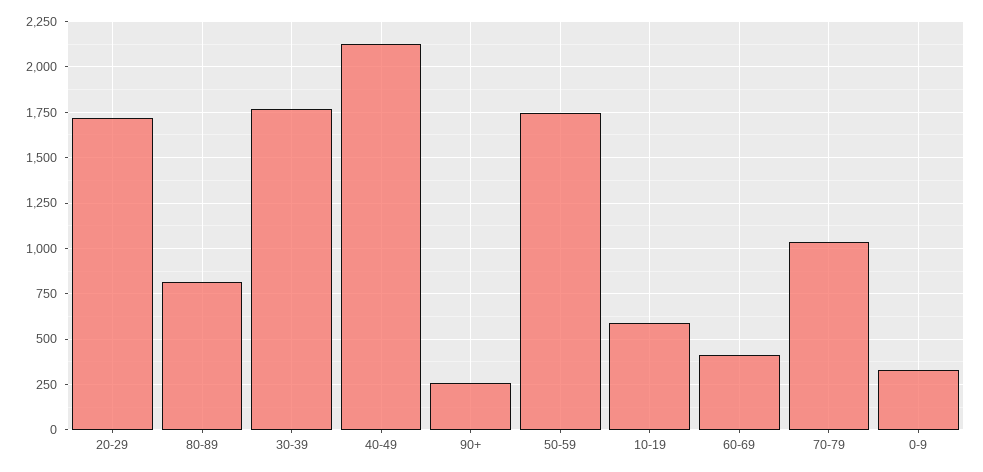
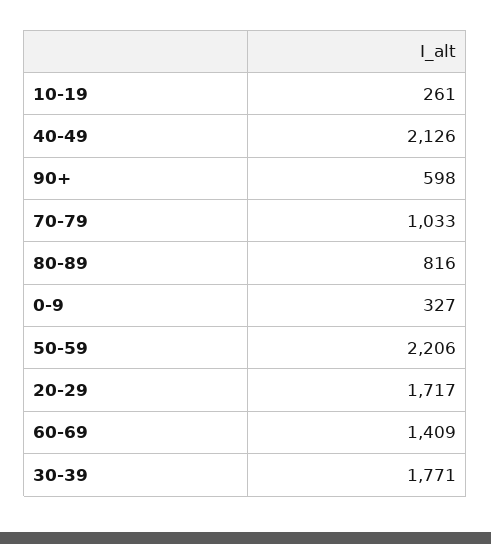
90+: 250 -> 598
50-59: 1750 -> 2206
10-19: 600 -> 261
60-69: 400 -> 1409

